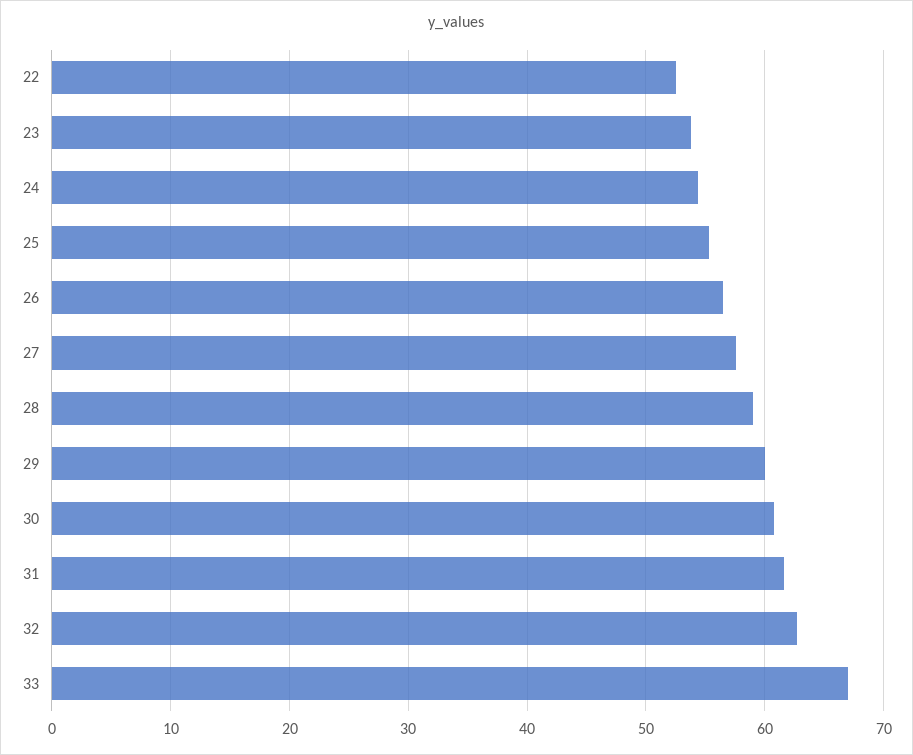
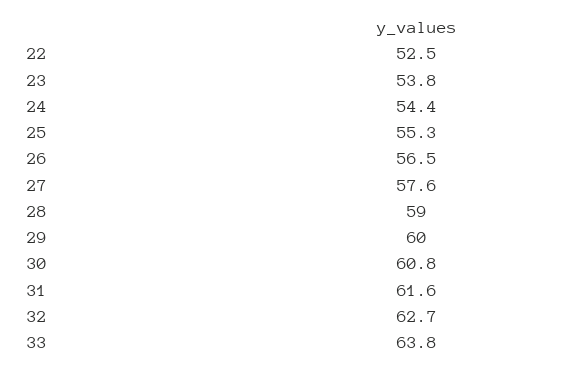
33: 67 -> 63.8

